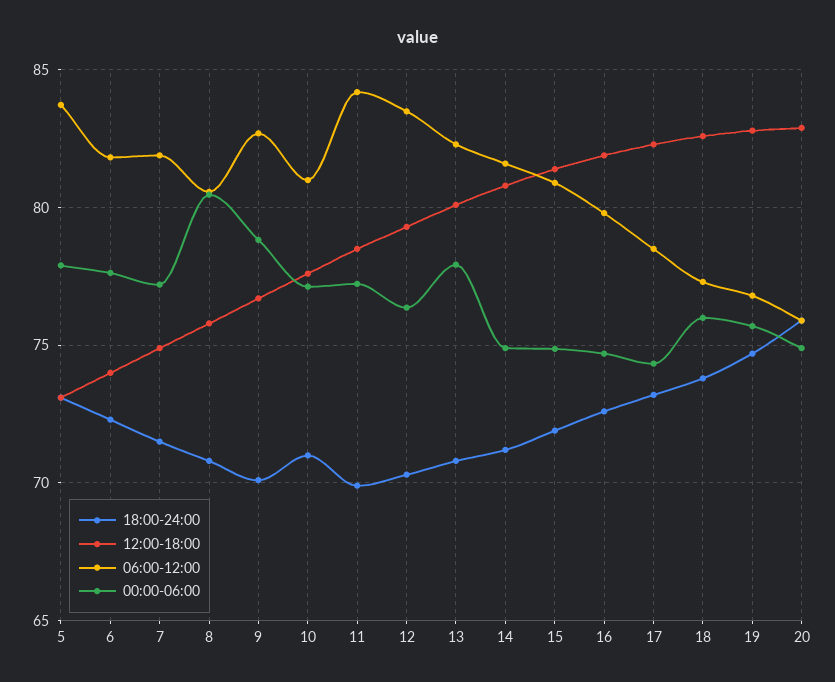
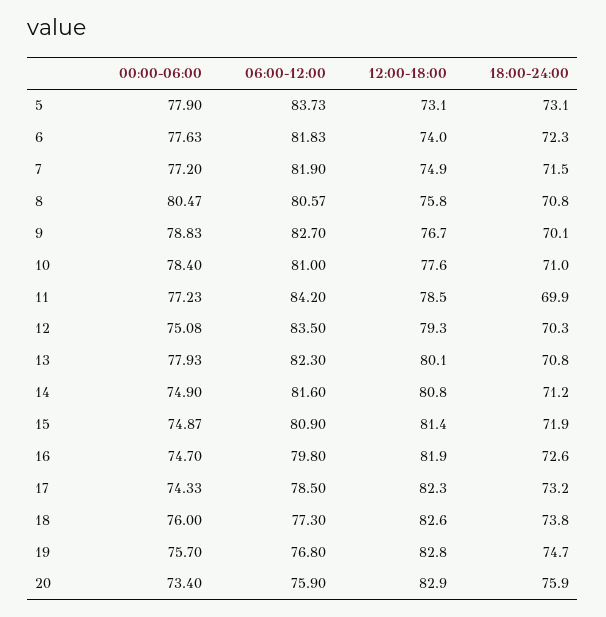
00:00-06:00, 10: 77 -> 78.4
00:00-06:00, 12: 76.5 -> 75.08
00:00-06:00, 20: 75 -> 73.4

